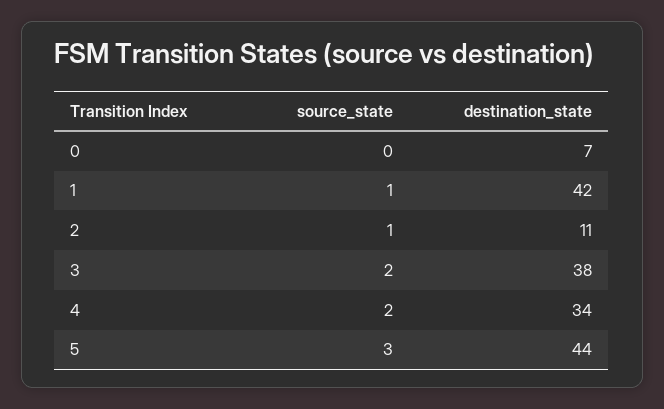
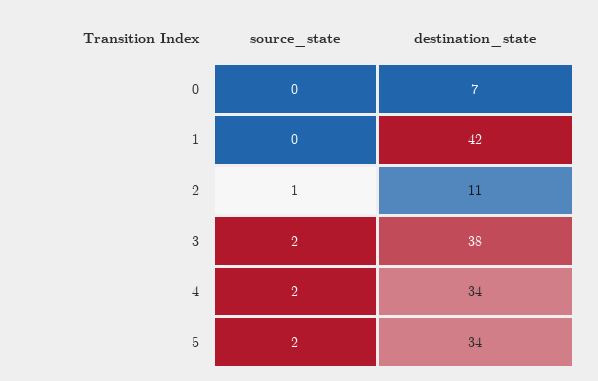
source_state, 1: 1 -> 0
source_state, 5: 3 -> 2
destination_state, 5: 44 -> 34

